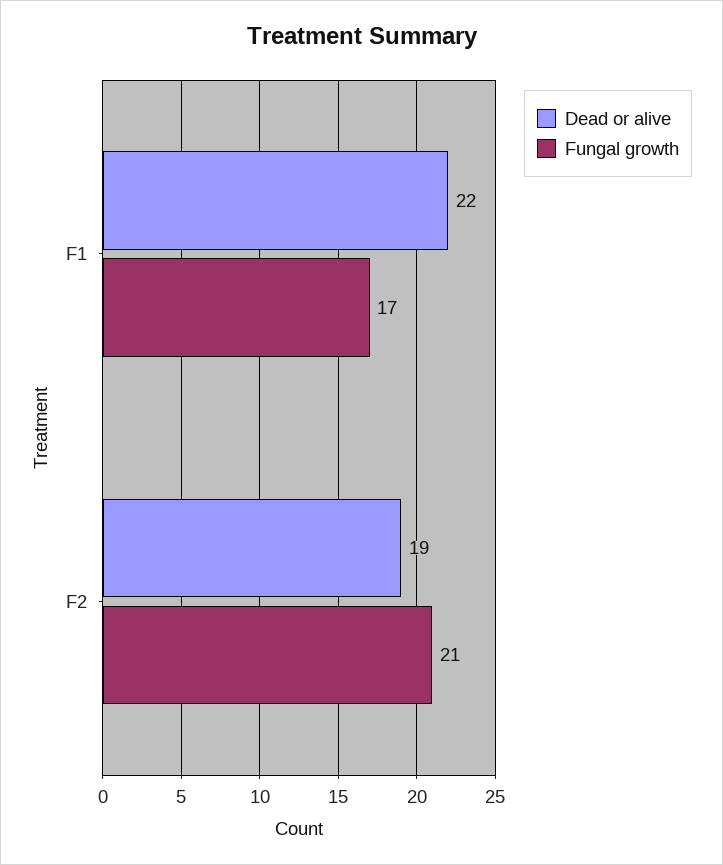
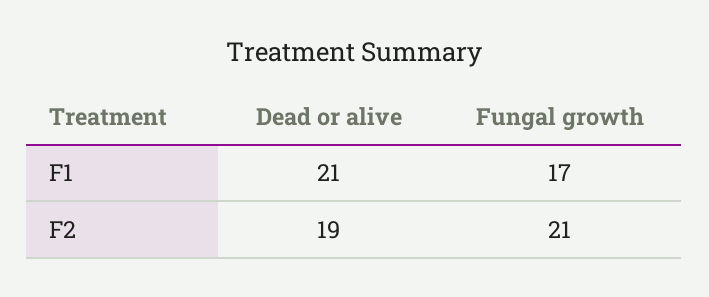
Dead or alive, F1: 22 -> 21

